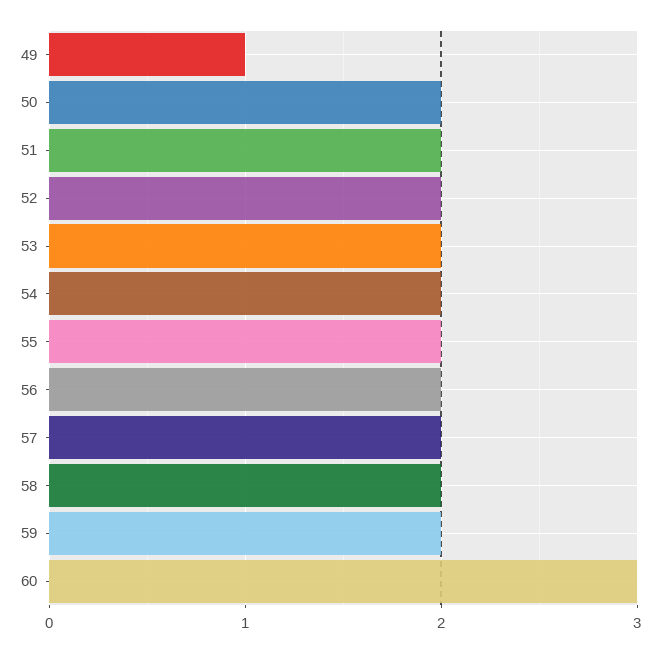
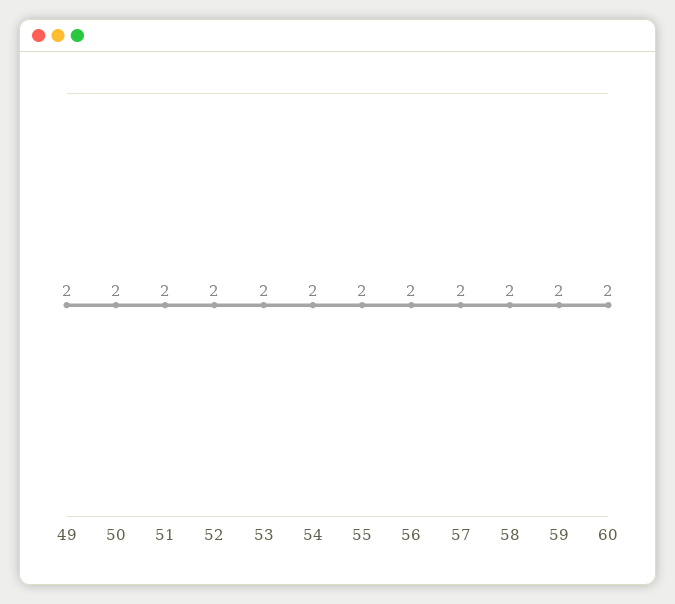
49: 1 -> 2
60: 3 -> 2

